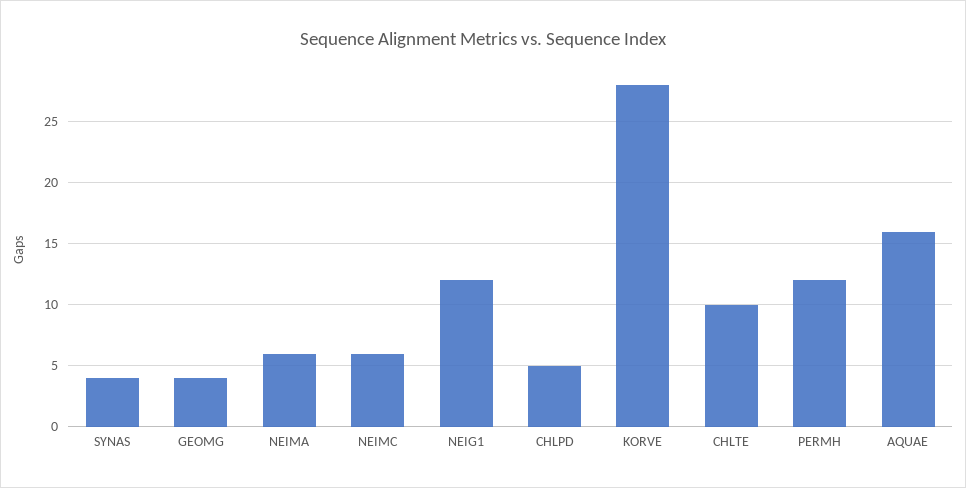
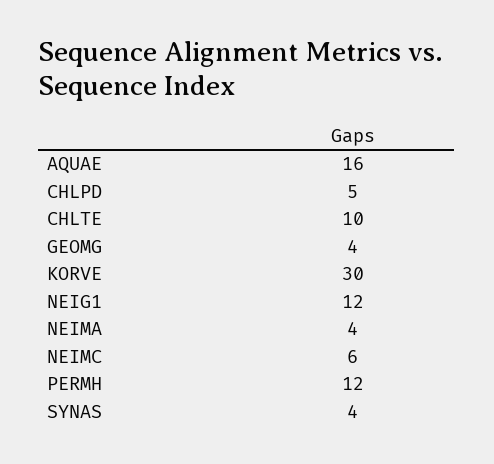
NEIMA: 6 -> 4
KORVE: 28 -> 30

